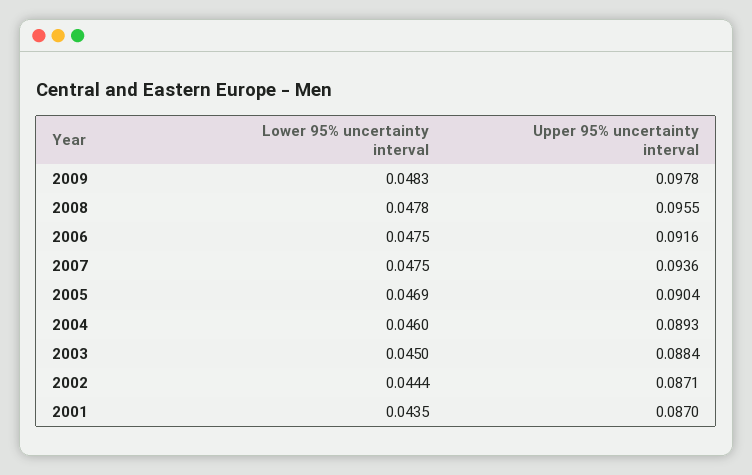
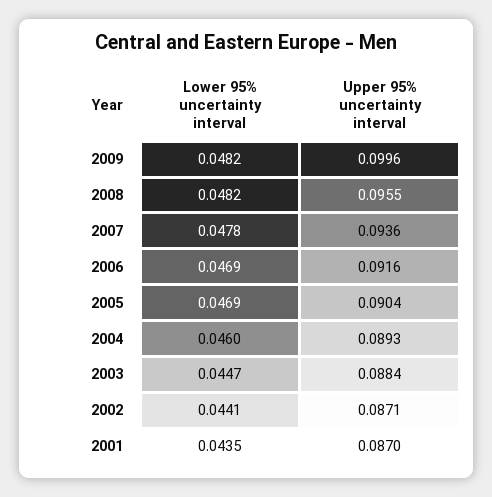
Lower 95% uncertainty interval, 2009: 0.0483 -> 0.0482
Upper 95% uncertainty interval, 2009: 0.0978 -> 0.0996
Lower 95% uncertainty interval, 2008: 0.0478 -> 0.0482
Lower 95% uncertainty interval, 2006: 0.0475 -> 0.0469
Lower 95% uncertainty interval, 2007: 0.0475 -> 0.0478
Lower 95% uncertainty interval, 2003: 0.045 -> 0.0447
Lower 95% uncertainty interval, 2002: 0.0444 -> 0.0441

